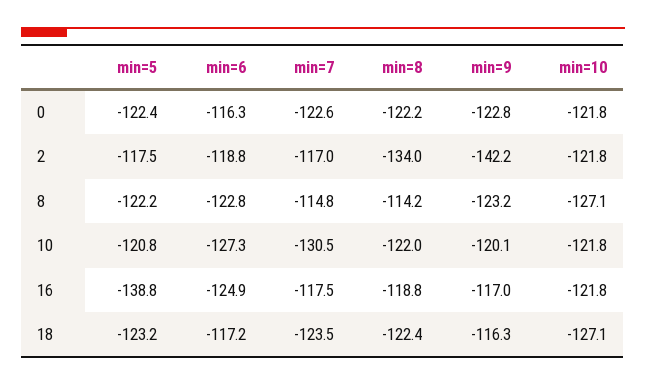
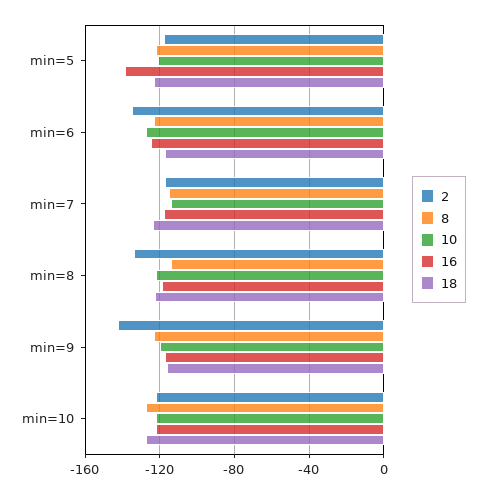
0, min=5: -122.4 -> none
0, min=6: -116.3 -> none
0, min=7: -122.6 -> none
0, min=8: -122.2 -> none
0, min=9: -122.8 -> none
0, min=10: -121.8 -> none
2, min=6: -118.8 -> -135
10, min=7: -130.5 -> -115

